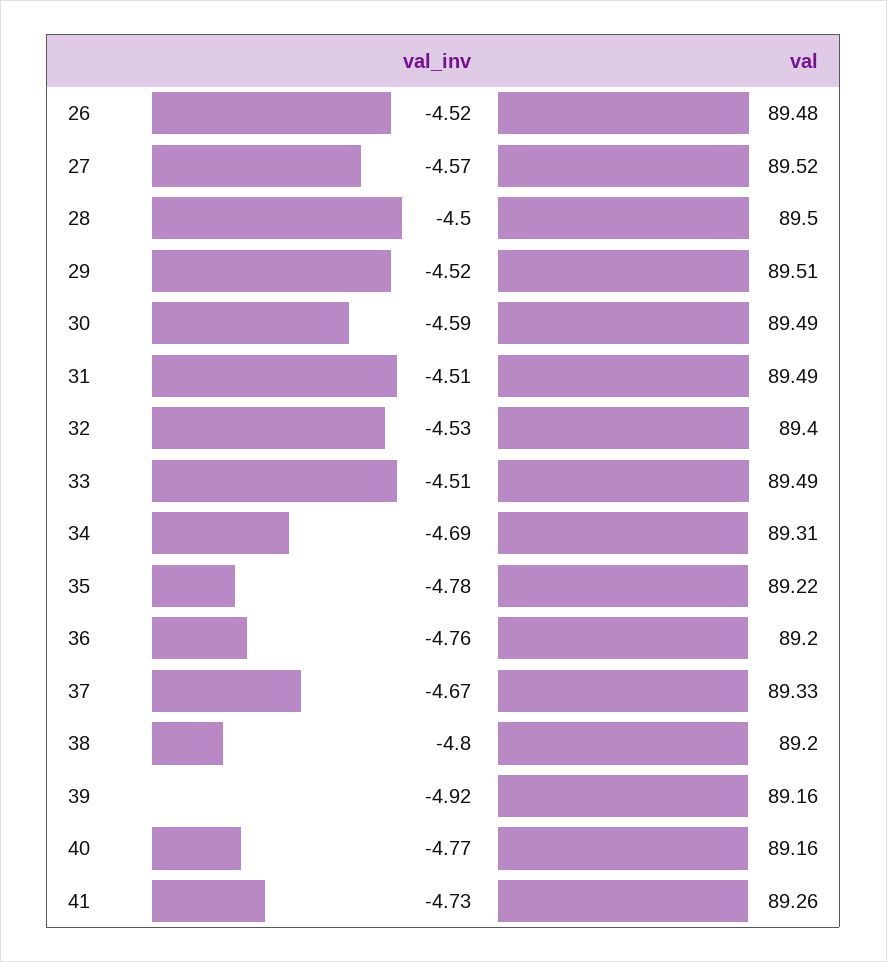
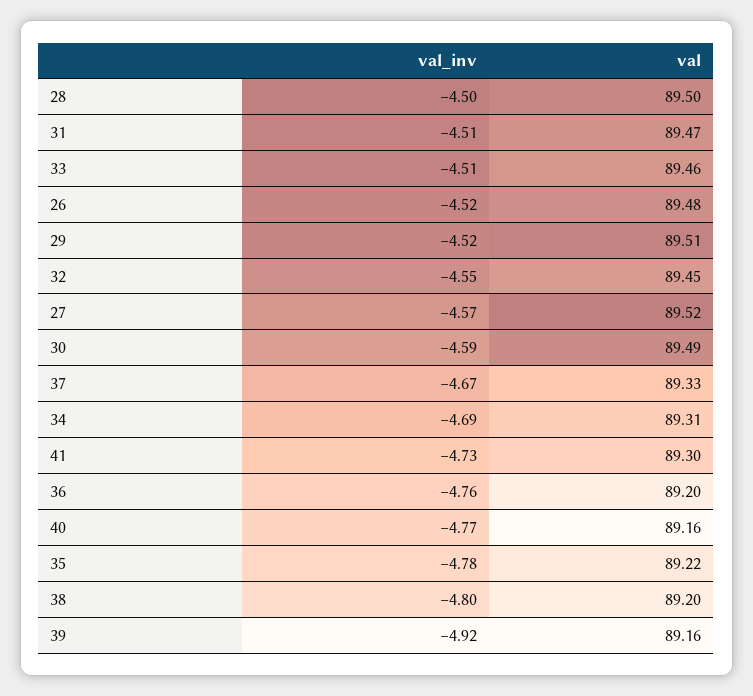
val, 31: 89.49 -> 89.47
val_inv, 32: -4.53 -> -4.55
val, 32: 89.4 -> 89.45
val, 33: 89.49 -> 89.46
val, 41: 89.26 -> 89.3

